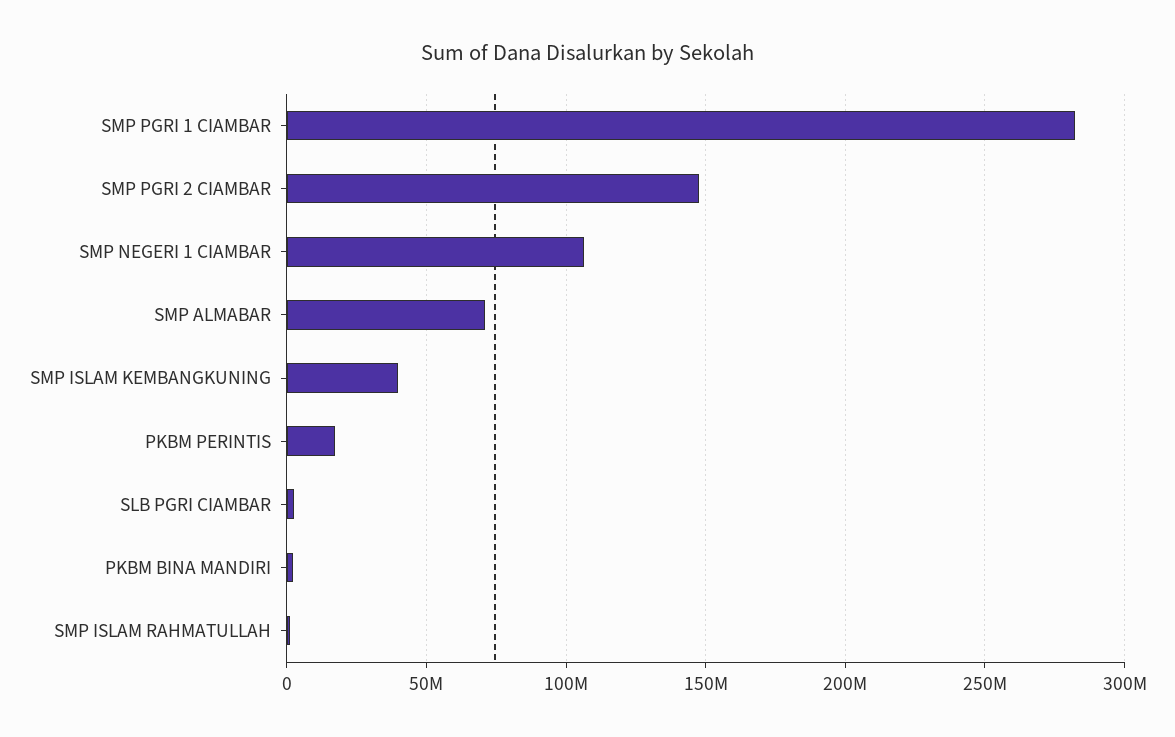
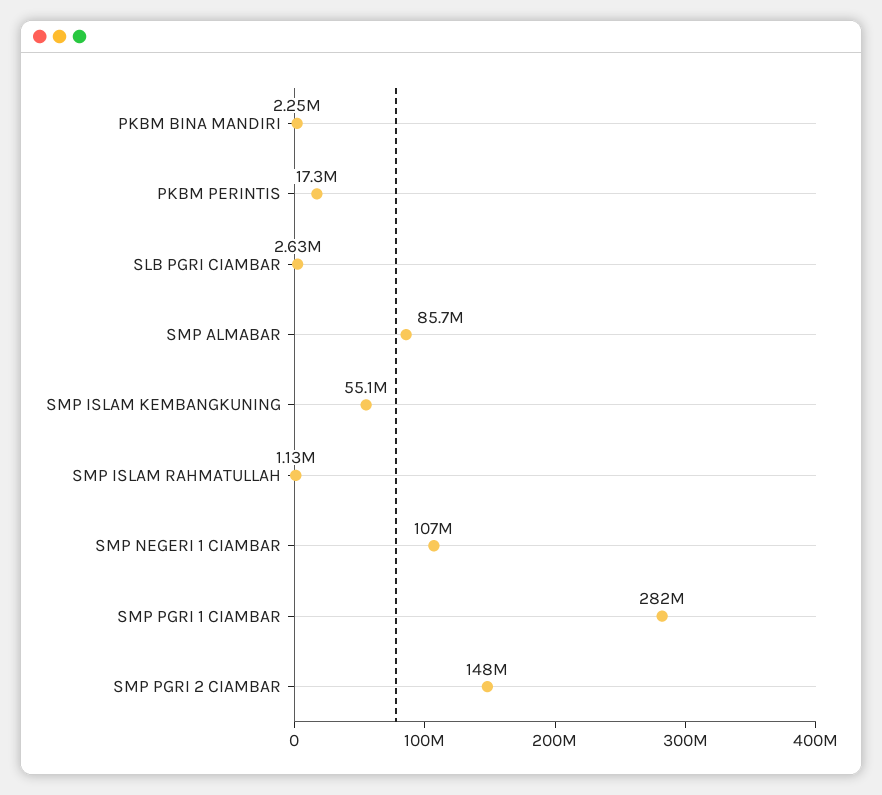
SMP ALMABAR: 70000000 -> 85700000
SMP ISLAM KEMBANGKUNING: 40000000 -> 55100000

